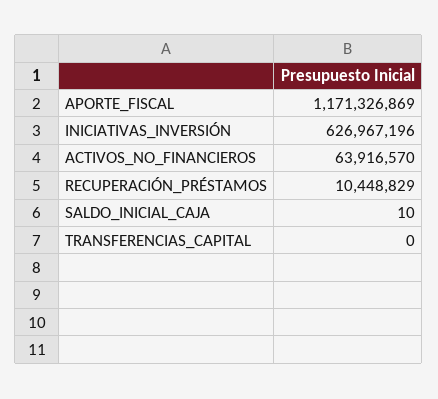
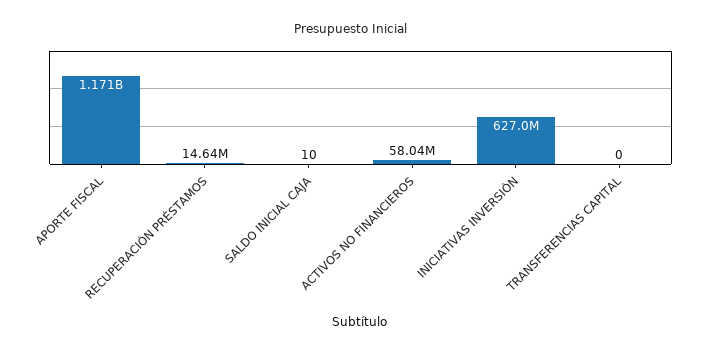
ACTIVOS_NO_FINANCIEROS: 63916570 -> 58040000
RECUPERACIÓN_PRÉSTAMOS: 10448829 -> 14640000

